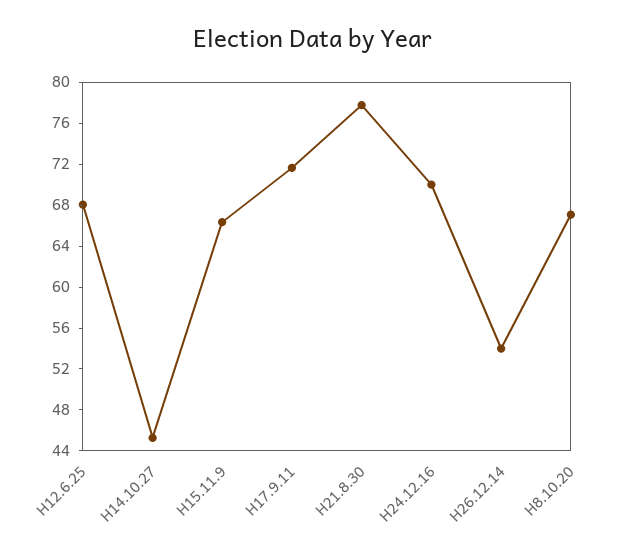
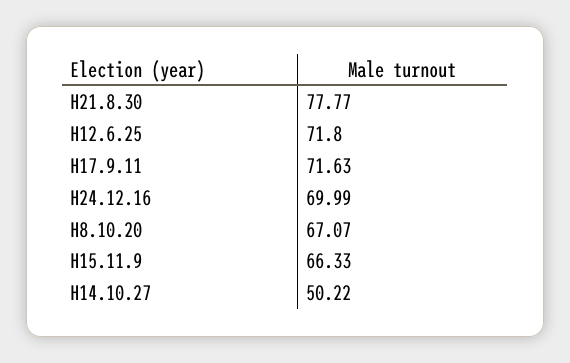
H12.6.25: 68 -> 71.8
H14.10.27: 45 -> 50.22
H26.12.14: 54 -> none

